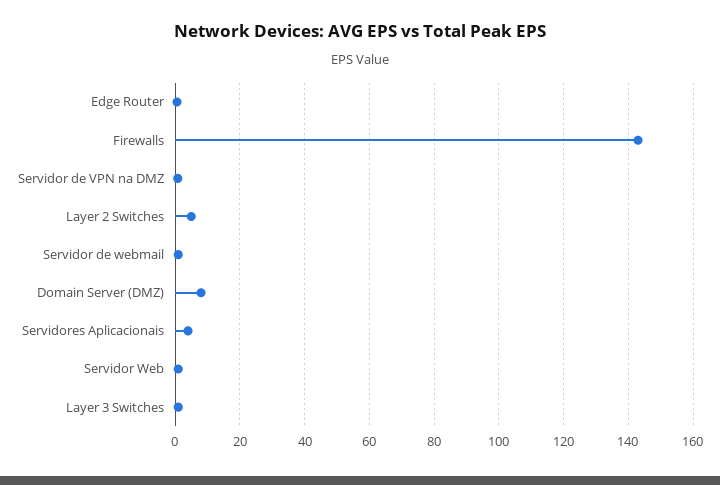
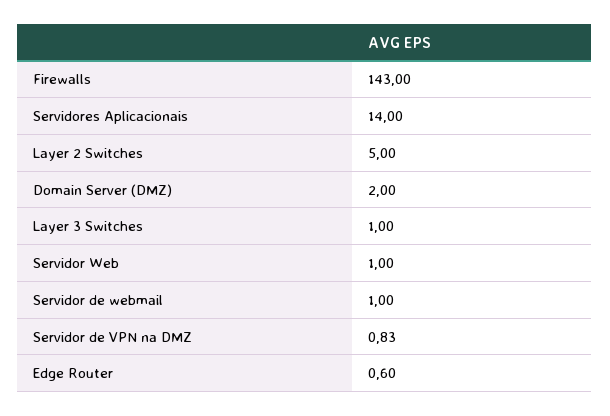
Domain Server (DMZ): 8 -> 2
Servidores Aplicacionais: 4 -> 14

